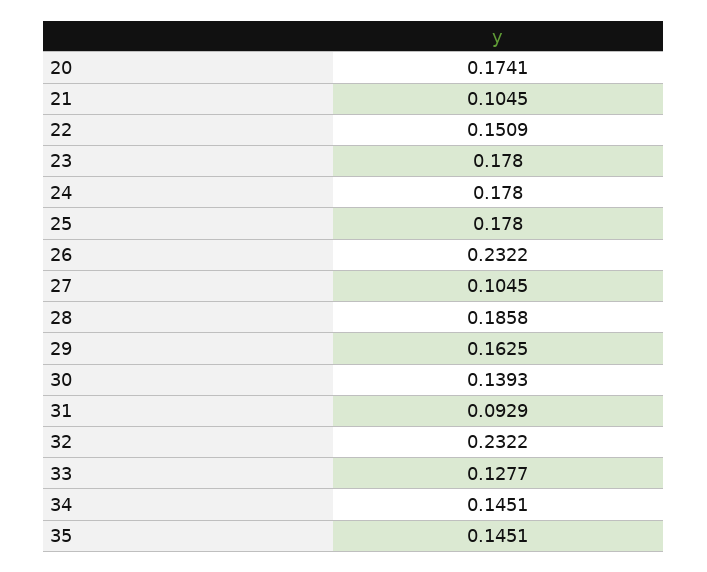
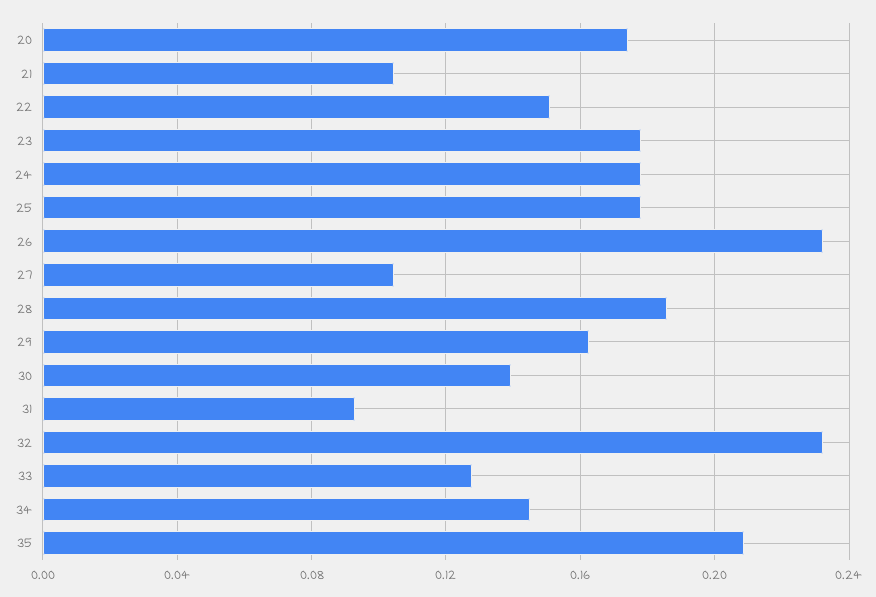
35: 0.1451 -> 0.21

